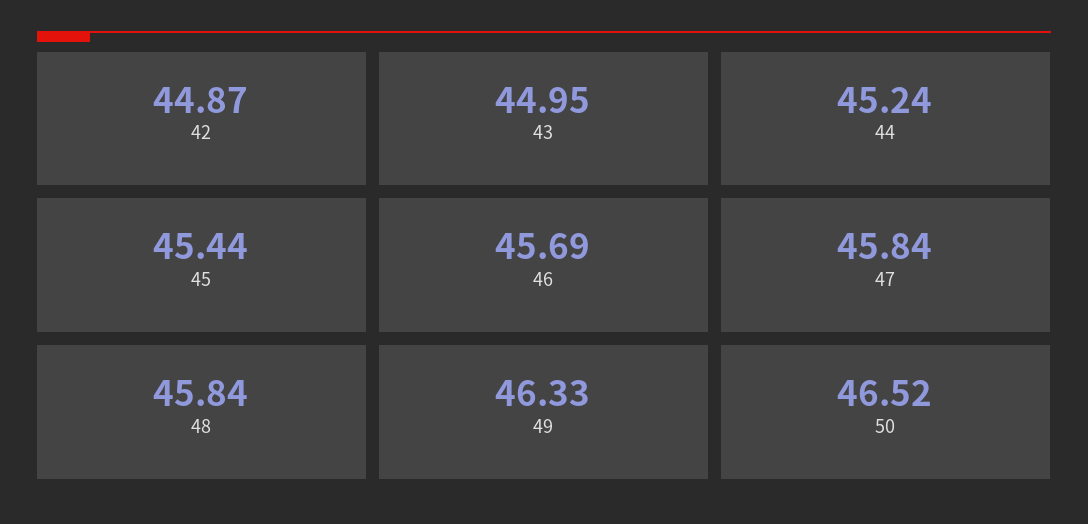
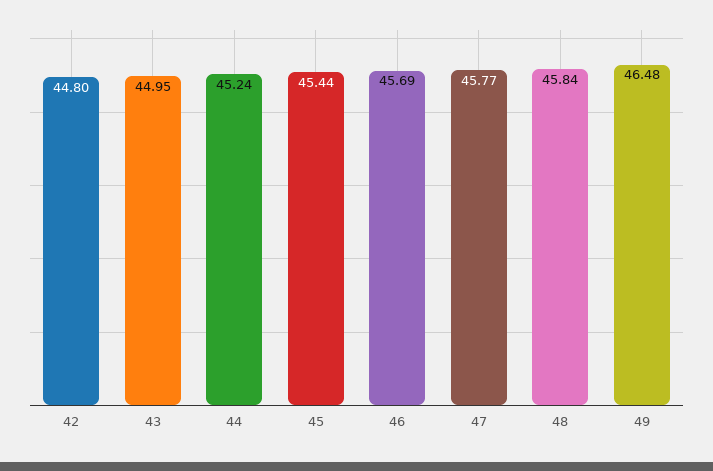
42: 44.87 -> 44.8
47: 45.84 -> 45.77
49: 46.33 -> 46.48
50: 46.52 -> none

